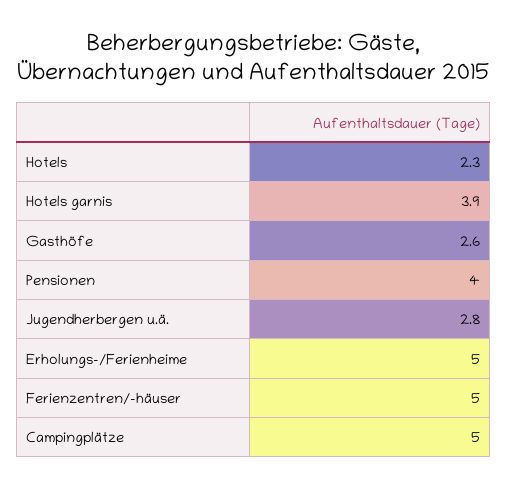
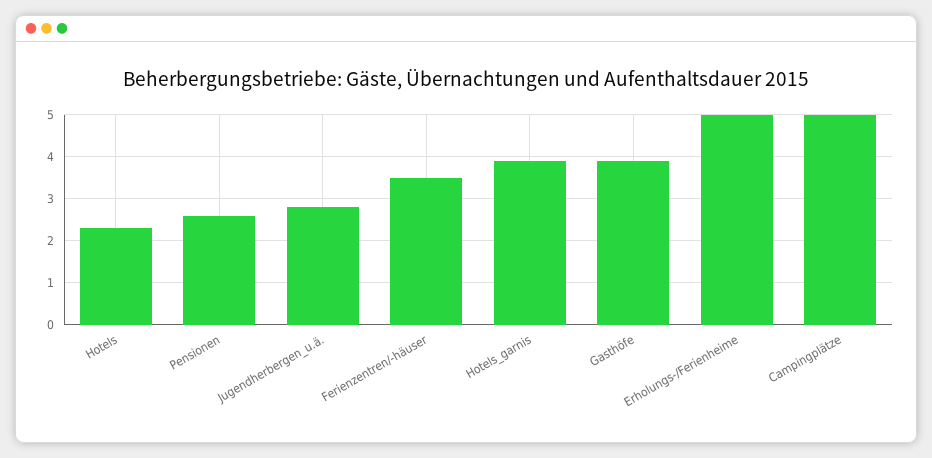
Gasthöfe: 2.6 -> 4
Pensionen: 4 -> 2.5
Ferienzentren/-häuser: 5 -> 3.5

